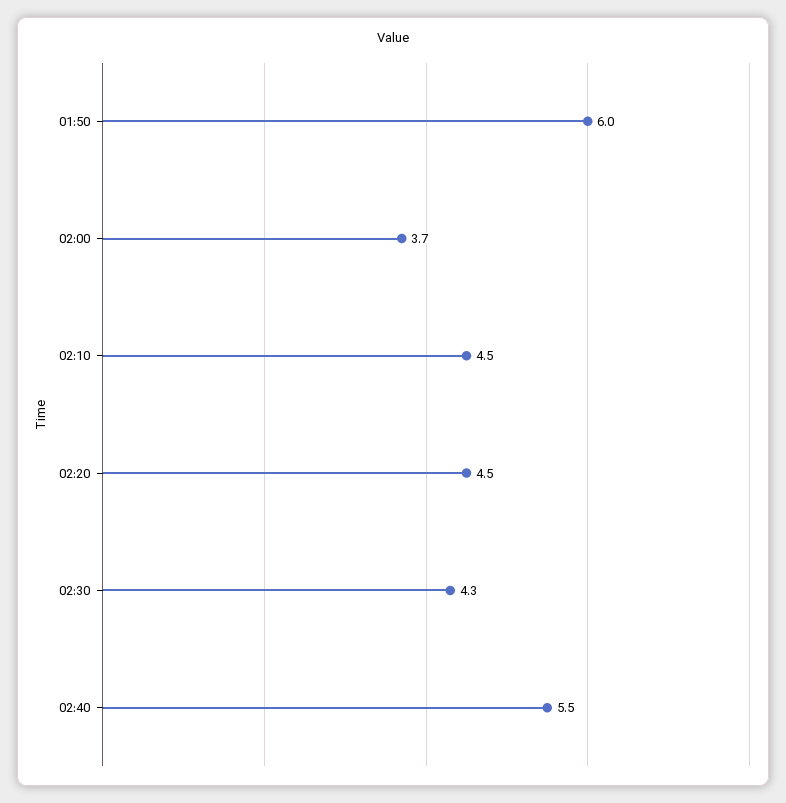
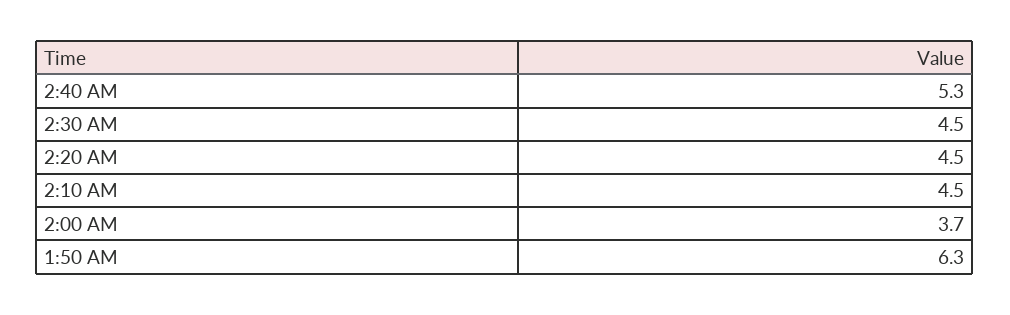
01:50: 6 -> 6.3
02:30: 4.3 -> 4.5
02:40: 5.5 -> 5.3

